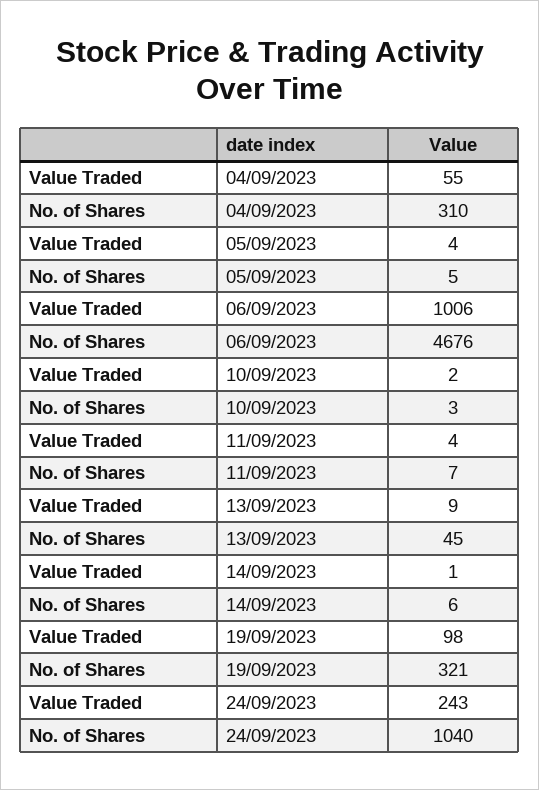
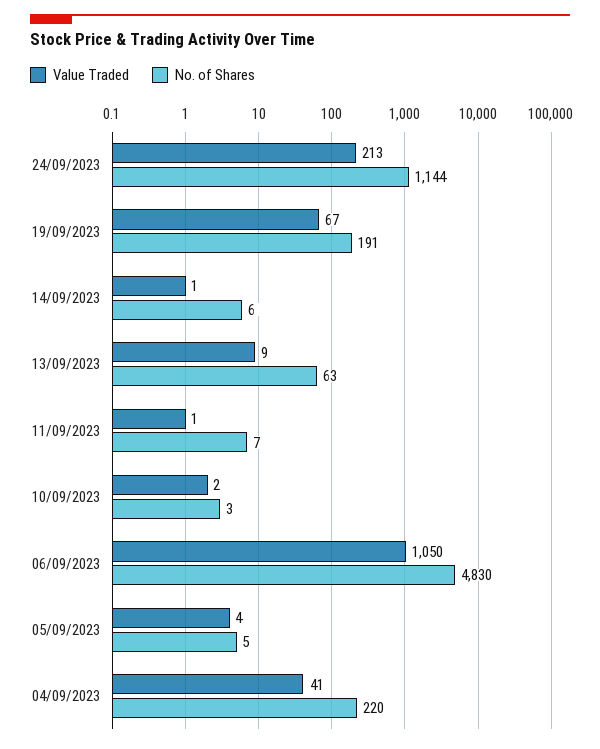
Value Traded, 04/09/2023: 55 -> 41
No. of Shares, 04/09/2023: 310 -> 220
Value Traded, 06/09/2023: 1006 -> 1050
No. of Shares, 06/09/2023: 4676 -> 4830
Value Traded, 11/09/2023: 4 -> 1
No. of Shares, 13/09/2023: 45 -> 63
Value Traded, 19/09/2023: 98 -> 67
No. of Shares, 19/09/2023: 321 -> 191
Value Traded, 24/09/2023: 243 -> 213
No. of Shares, 24/09/2023: 1040 -> 1144

